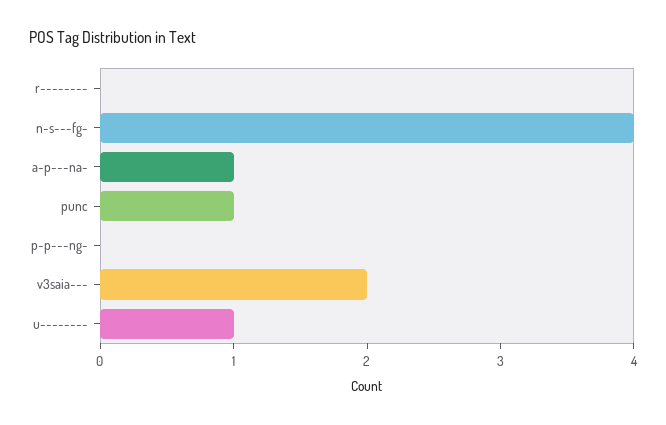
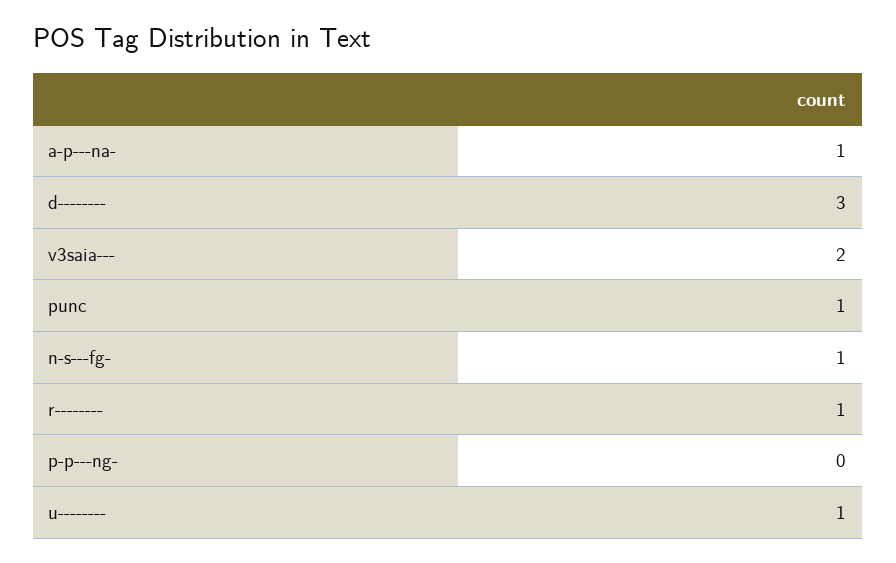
r--------: 0 -> 1
n-s---fg-: 4 -> 1
d--------: none -> 3

